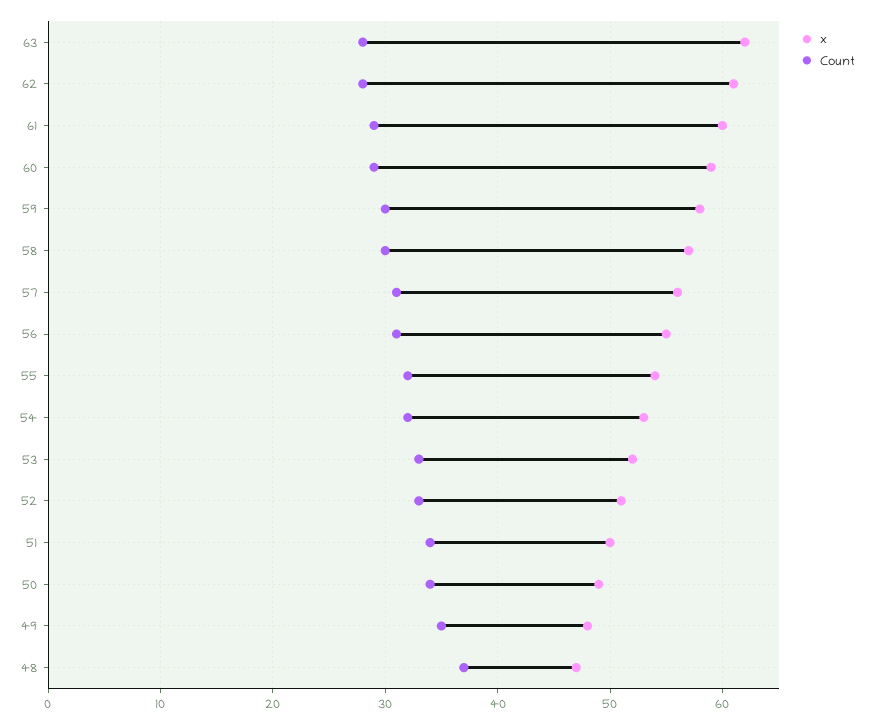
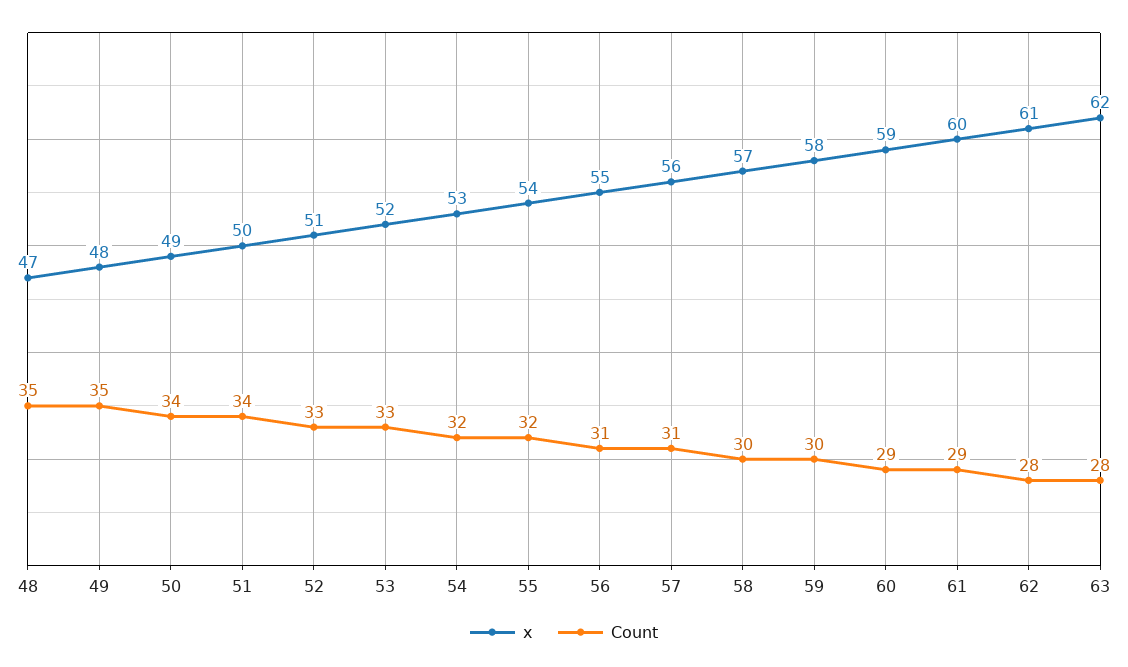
Count, 48: 37 -> 35

